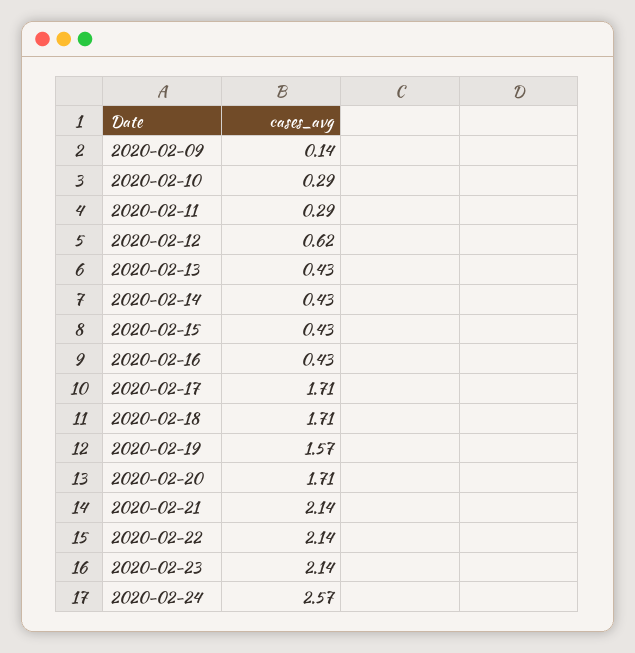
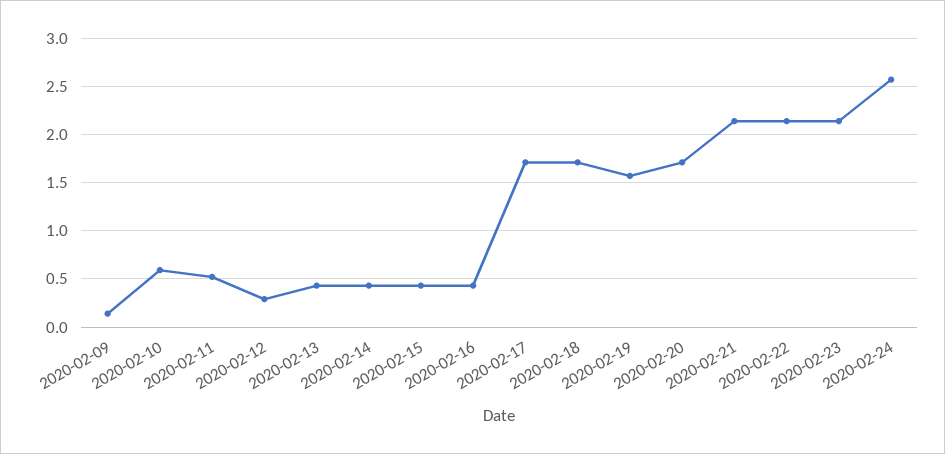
2020-02-10: 0.29 -> 0.6
2020-02-11: 0.29 -> 0.5
2020-02-12: 0.62 -> 0.3

